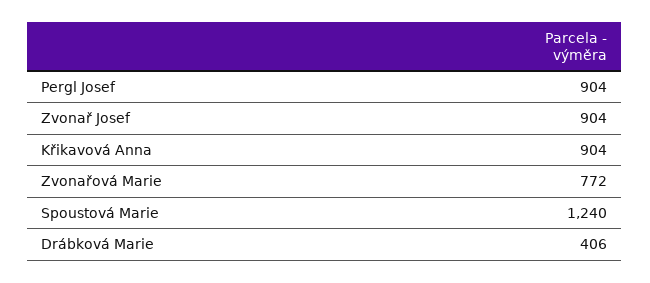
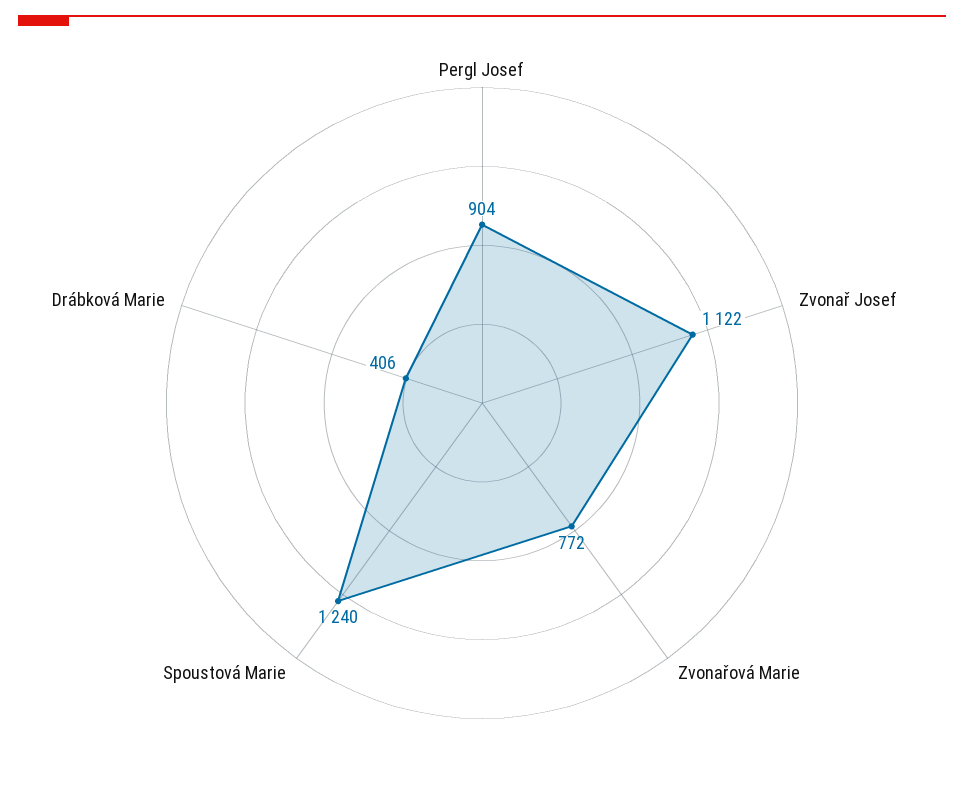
Zvonař Josef: 904 -> 1122
Křikavová Anna: 904 -> none

